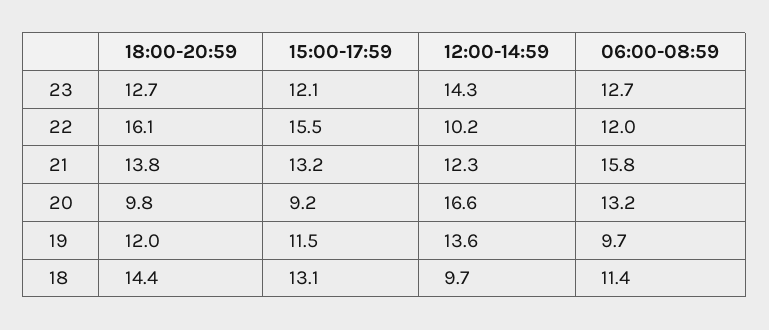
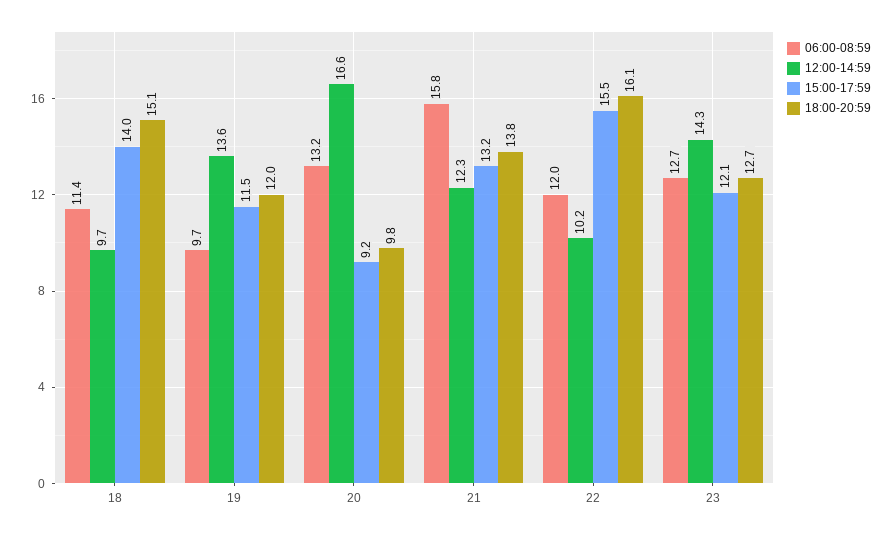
18:00-20:59, 18: 14.4 -> 15.1
15:00-17:59, 18: 13.1 -> 14

